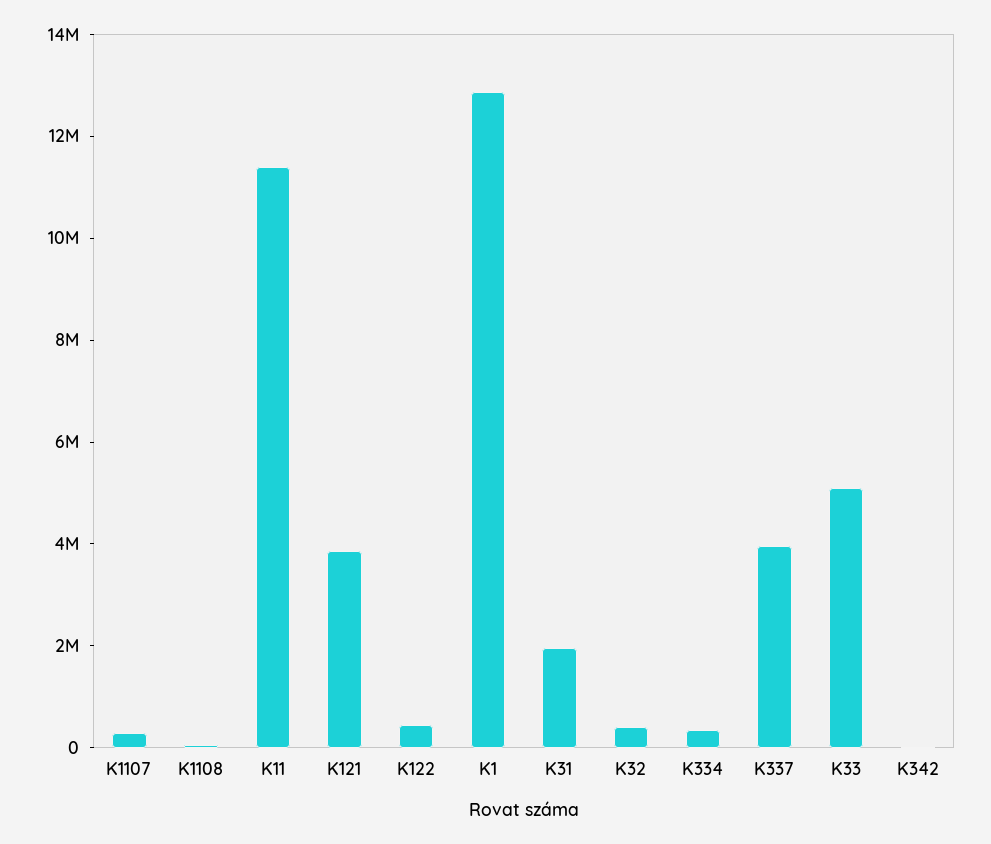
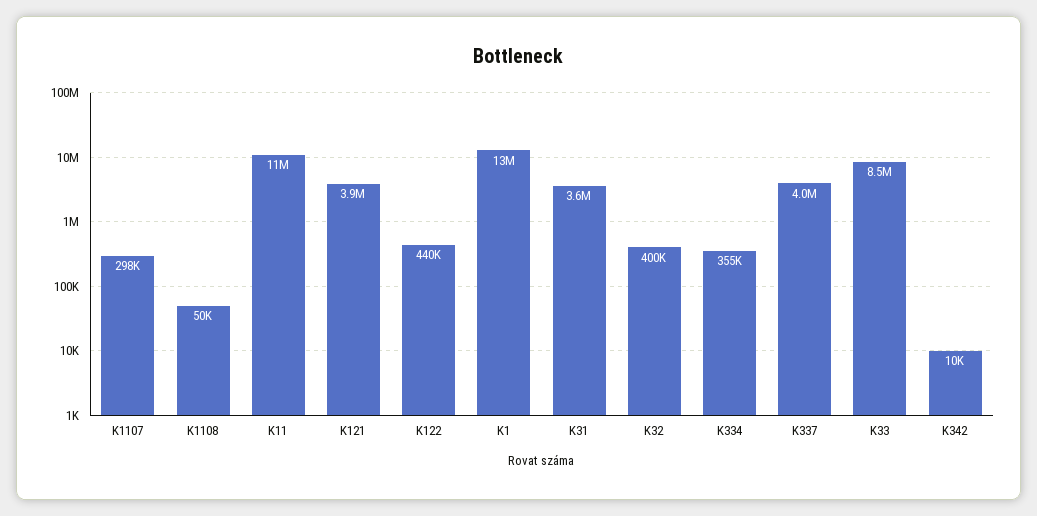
K31: 2000000 -> 3600000
K33: 5000000 -> 8500000

